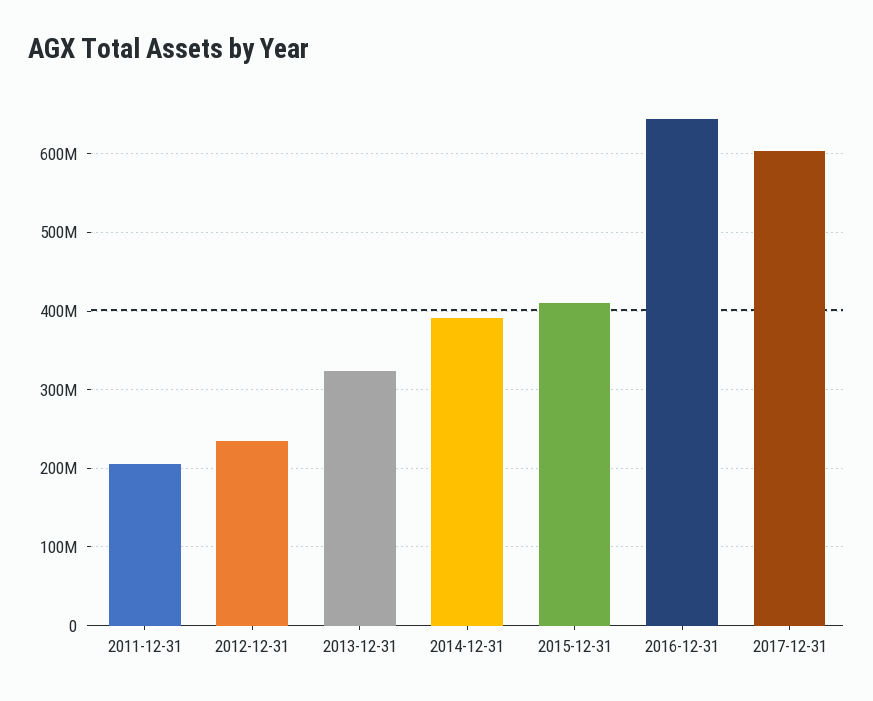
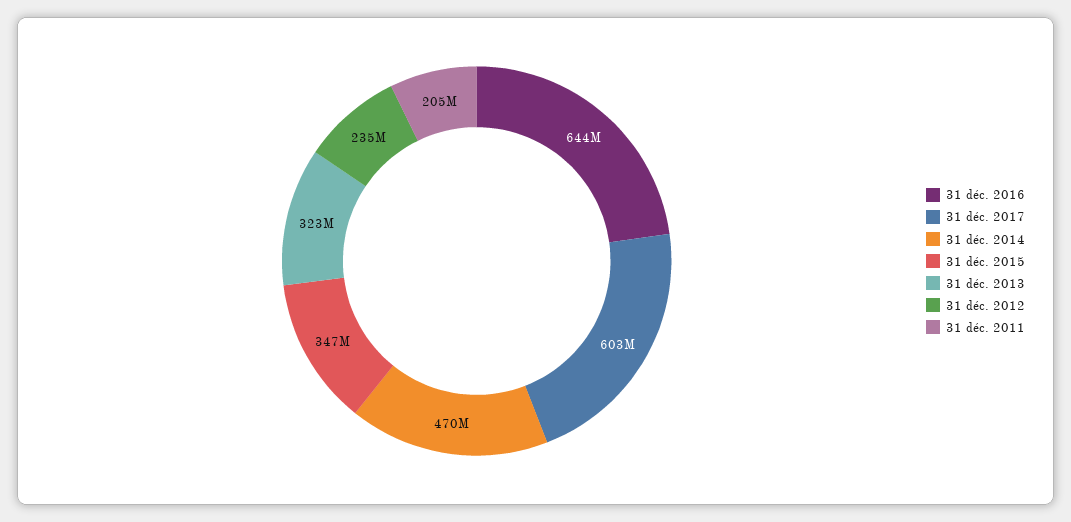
2014-12-31: 390000000 -> 470000000
2015-12-31: 410000000 -> 347000000

